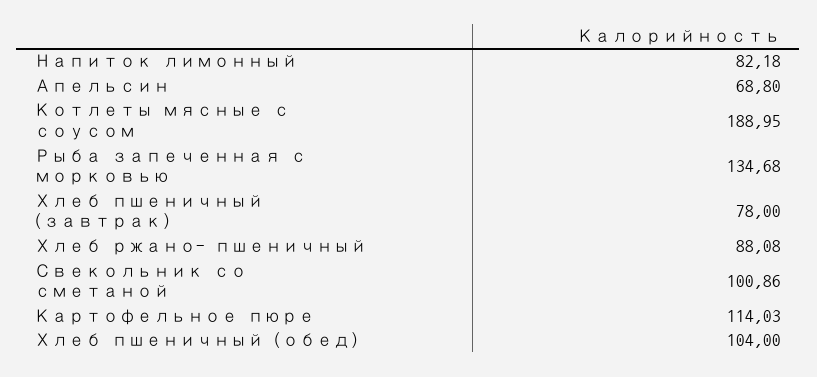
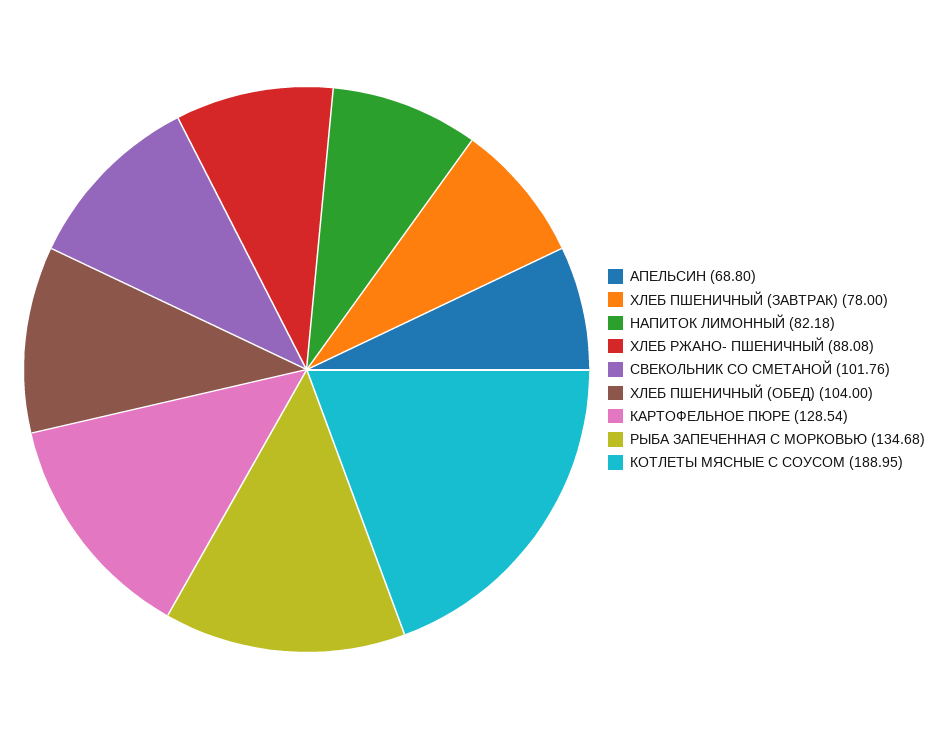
Свекольник со сметаной: 100.86 -> 101.76
Картофельное пюре: 114.03 -> 128.54

